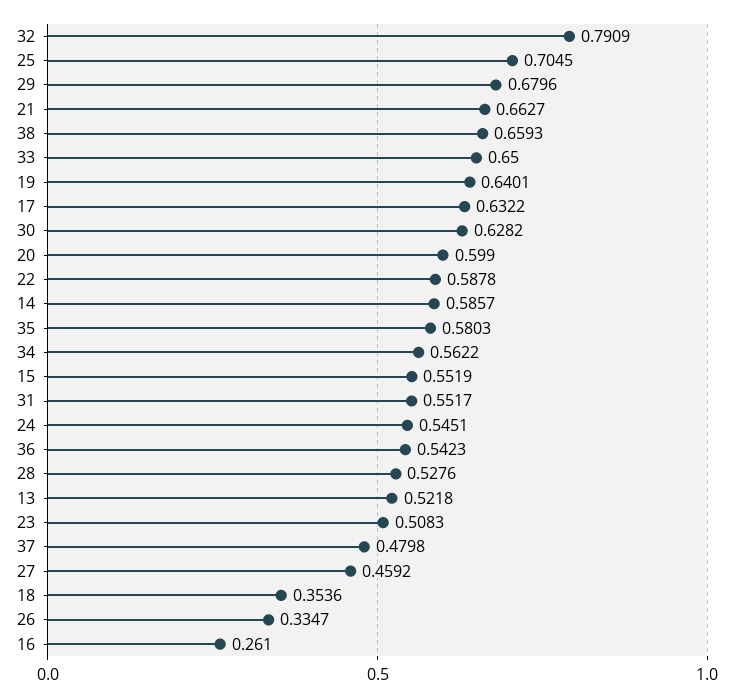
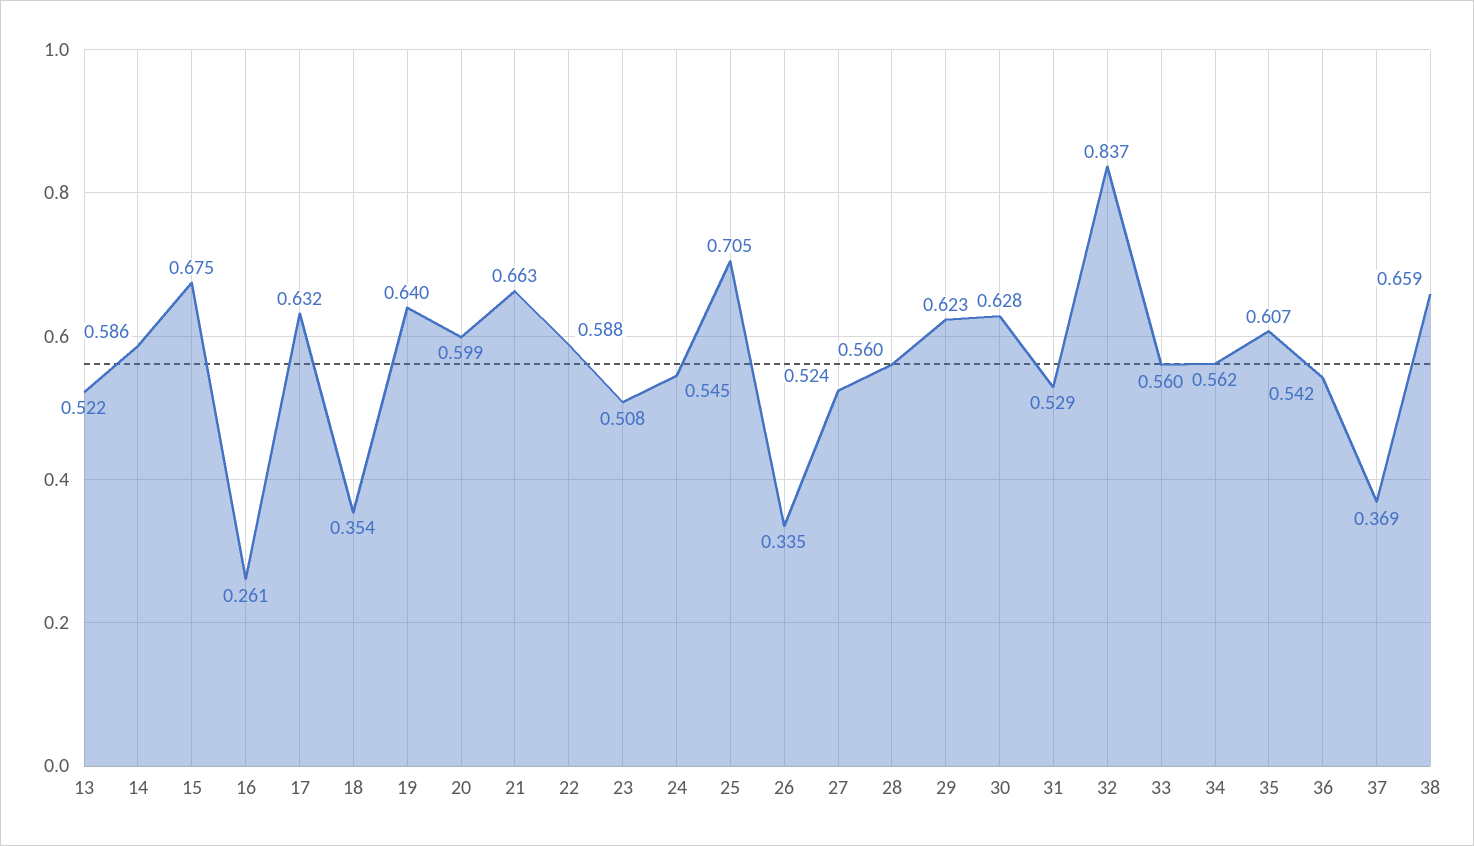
32: 0.7909 -> 0.837
29: 0.6796 -> 0.623
33: 0.65 -> 0.56
35: 0.5803 -> 0.607
15: 0.5519 -> 0.675
31: 0.5517 -> 0.529
28: 0.5276 -> 0.56
37: 0.4798 -> 0.369
27: 0.4592 -> 0.524

